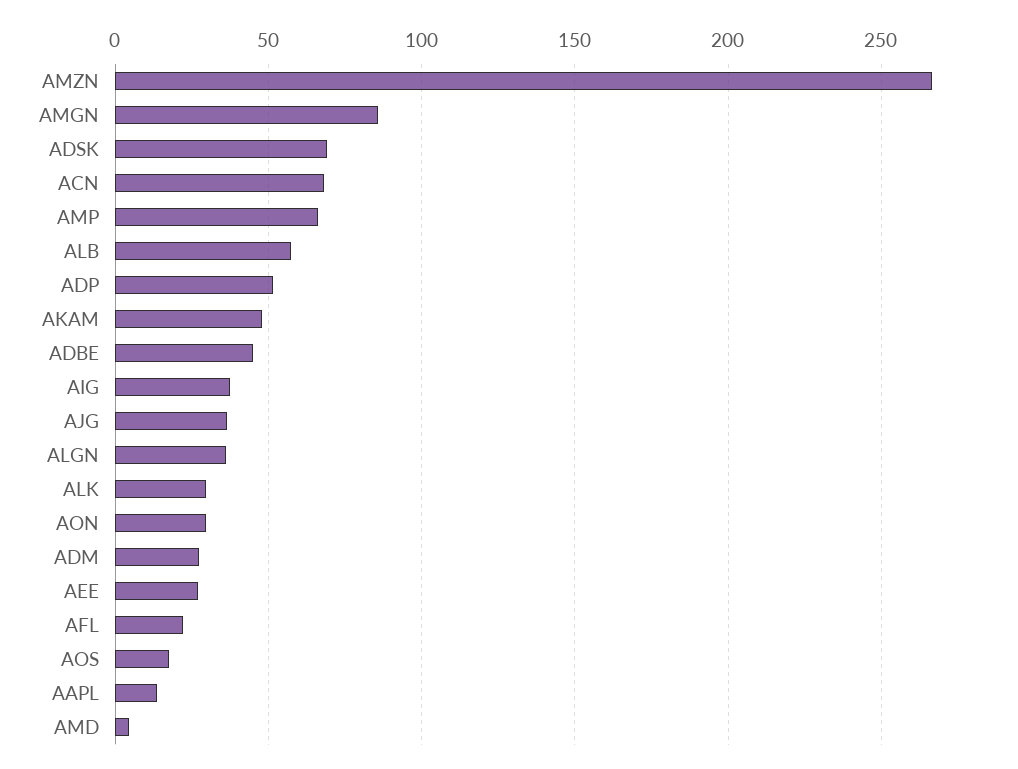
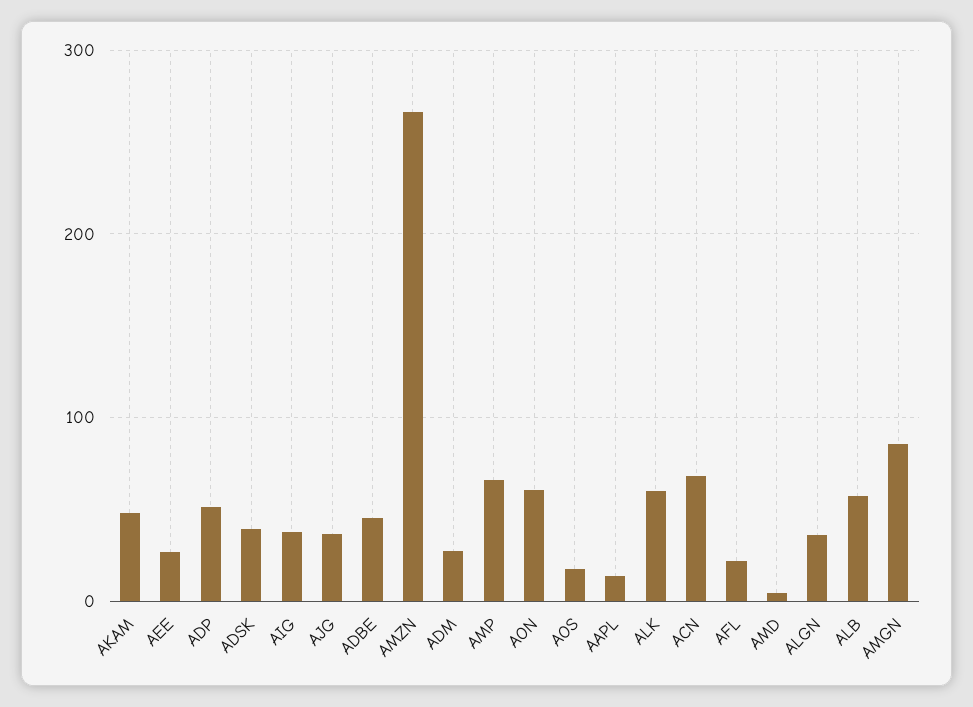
ADSK: 70 -> 40
ALK: 30 -> 60
AON: 30 -> 60

